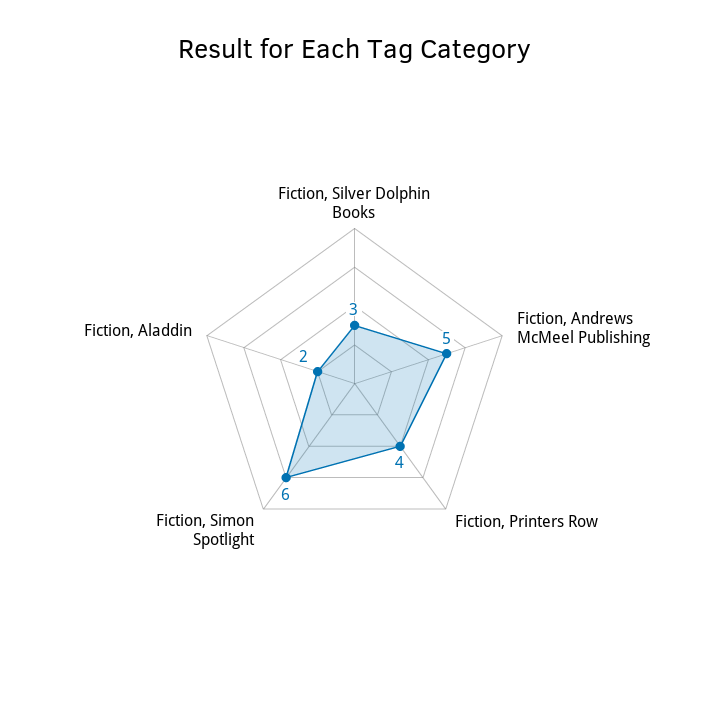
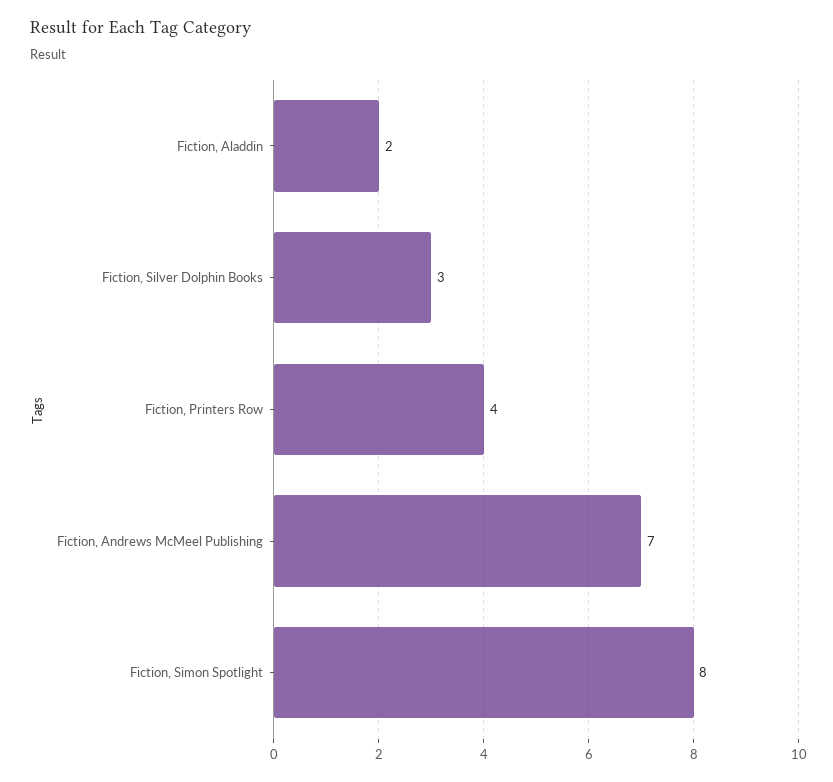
Fiction, Andrews McMeel Publishing: 5 -> 7
Fiction, Simon Spotlight: 6 -> 8

